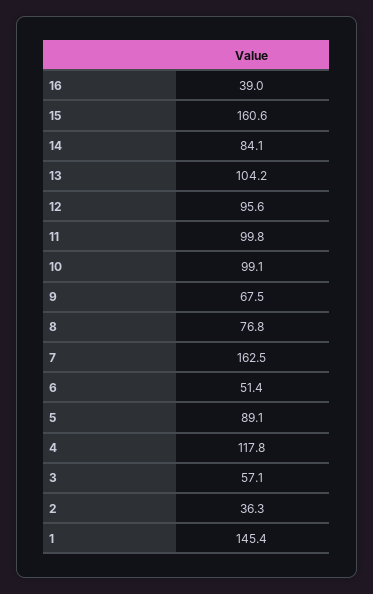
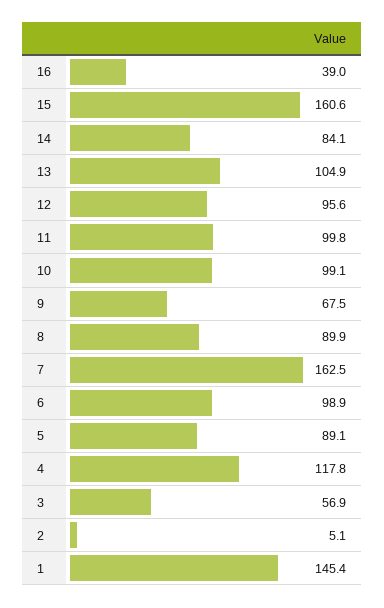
13: 104.2 -> 104.9
8: 76.8 -> 89.9
6: 51.4 -> 98.9
3: 57.1 -> 56.9
2: 36.3 -> 5.1

